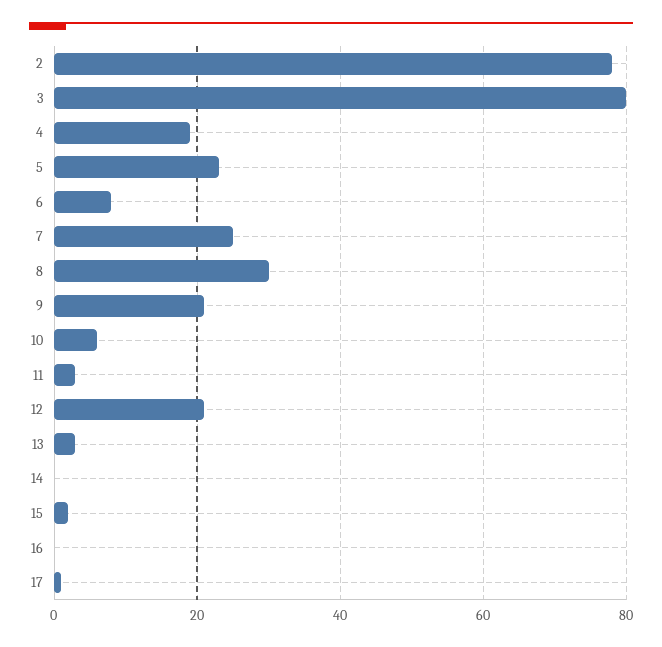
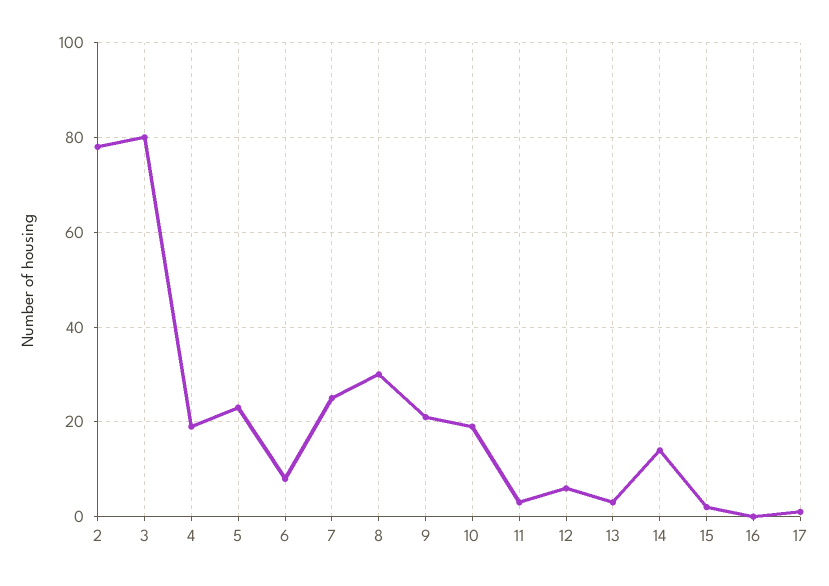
10: 5 -> 20
12: 20 -> 5
14: 0 -> 15

